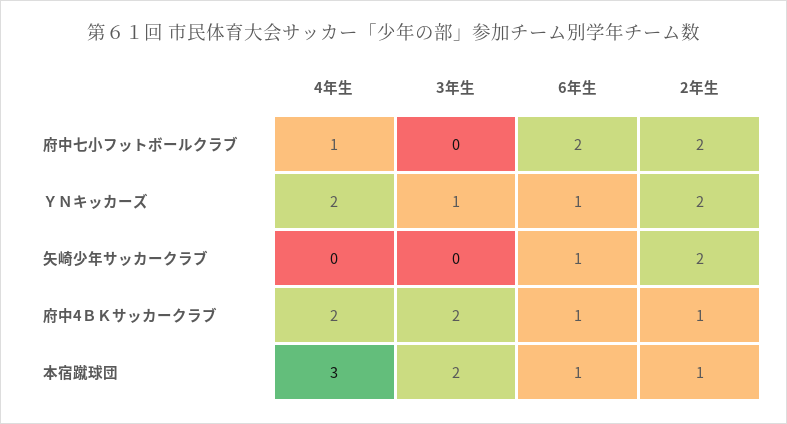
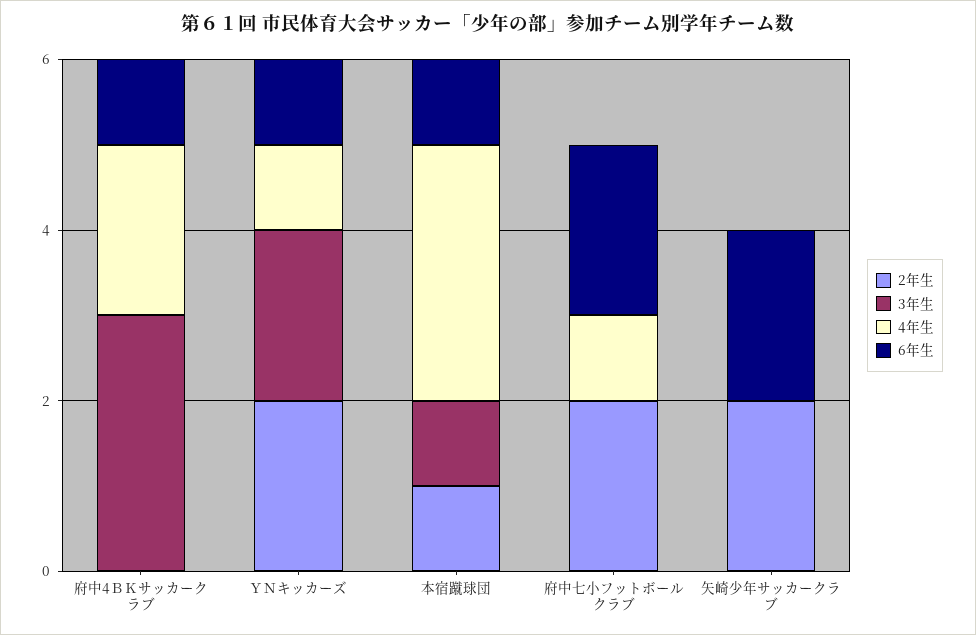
4年生, ＹＮキッカーズ: 2 -> 1
3年生, ＹＮキッカーズ: 1 -> 2
6年生, 矢崎少年サッカークラブ: 1 -> 2
3年生, 府中4ＢＫサッカークラブ: 2 -> 3
2年生, 府中4ＢＫサッカークラブ: 1 -> 0
3年生, 本宿蹴球団: 2 -> 1

